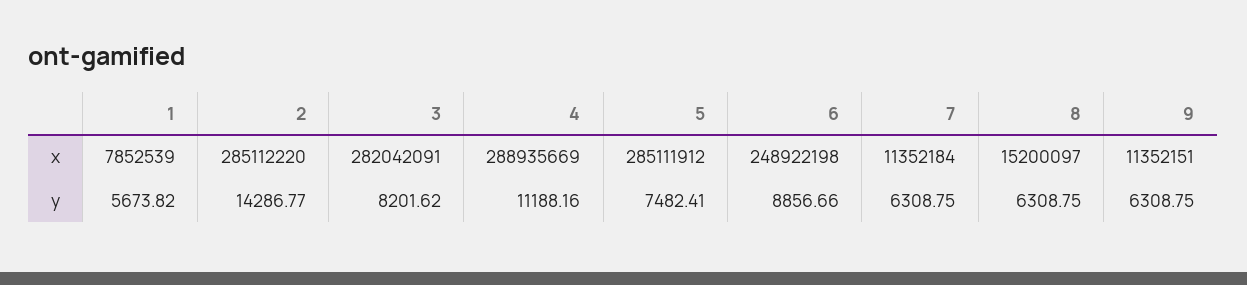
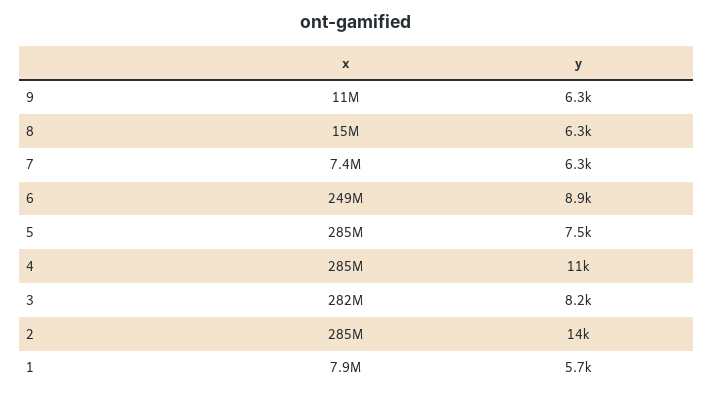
4, x: 288935669 -> 285000000
7, x: 11352184 -> 7400000

